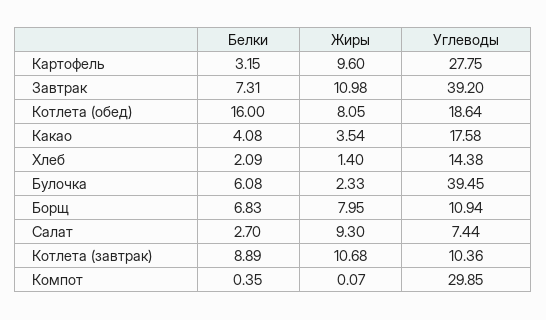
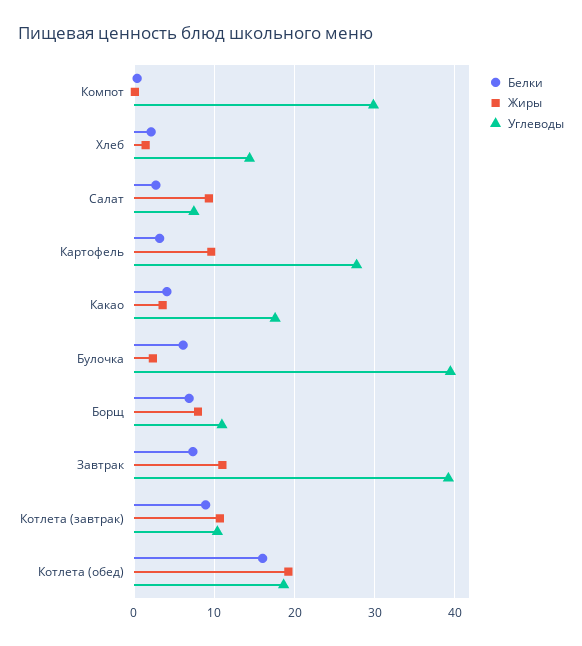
Жиры, Котлета (обед): 8.05 -> 19

